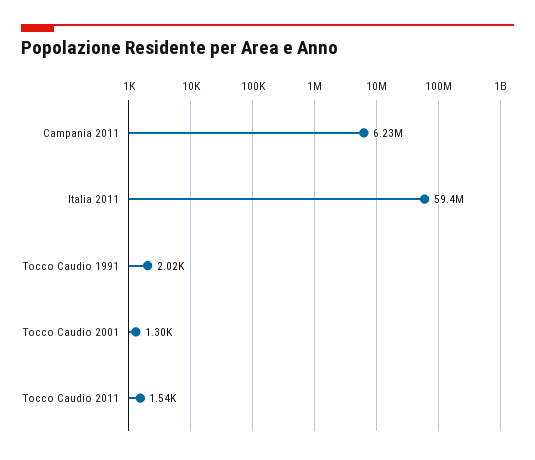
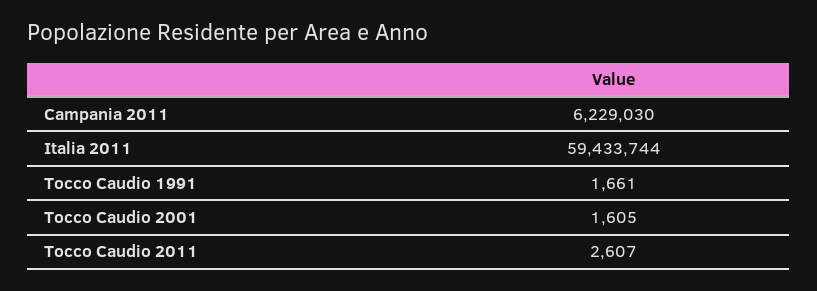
Tocco Caudio 1991: 2020 -> 1661
Tocco Caudio 2001: 1300 -> 1605
Tocco Caudio 2011: 1540 -> 2607

